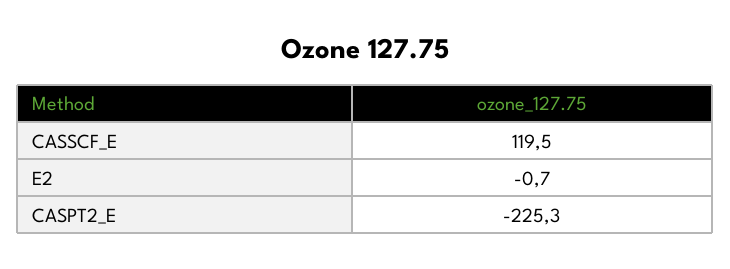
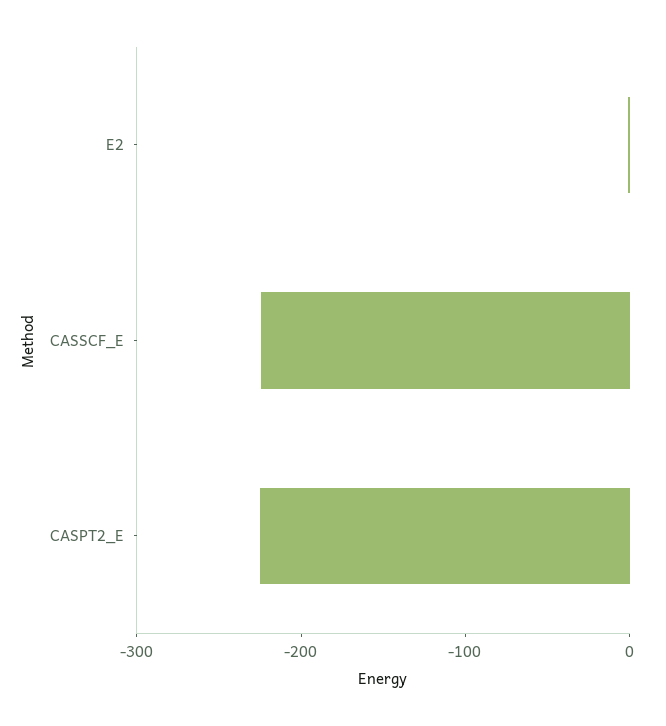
CASSCF_E: 119.5 -> -220

